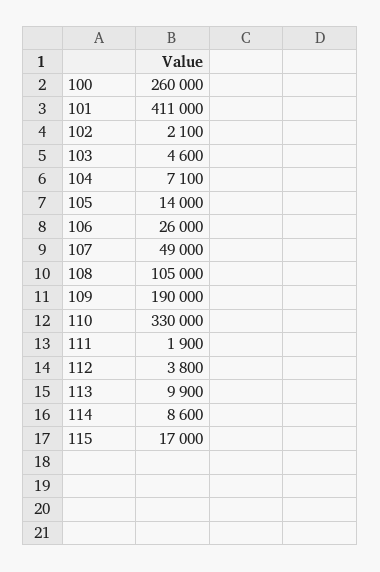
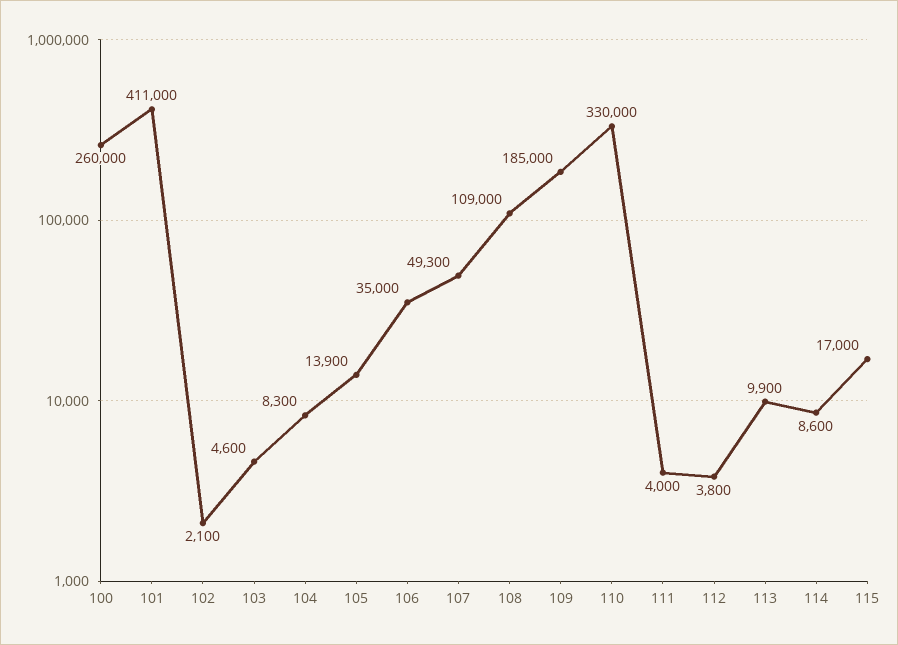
104: 7100 -> 8300
105: 14000 -> 13900
106: 26000 -> 35000
107: 49000 -> 49300
108: 105000 -> 109000
109: 190000 -> 185000
111: 1900 -> 4000

